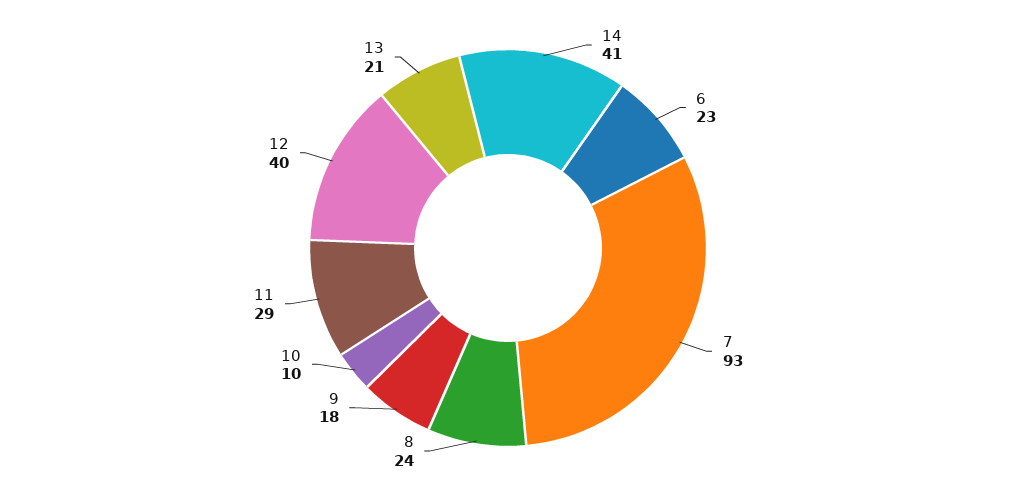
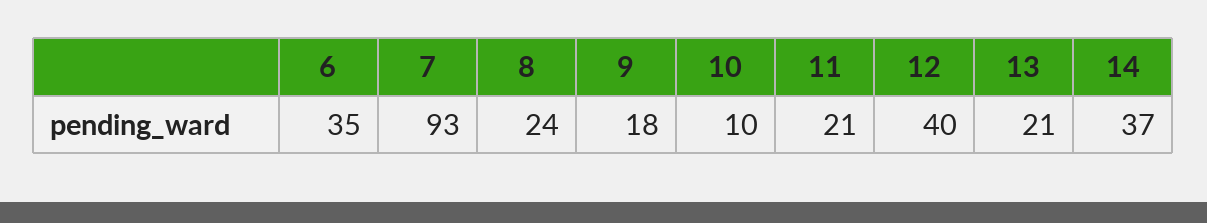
14: 41 -> 37
6: 23 -> 35
11: 29 -> 21

